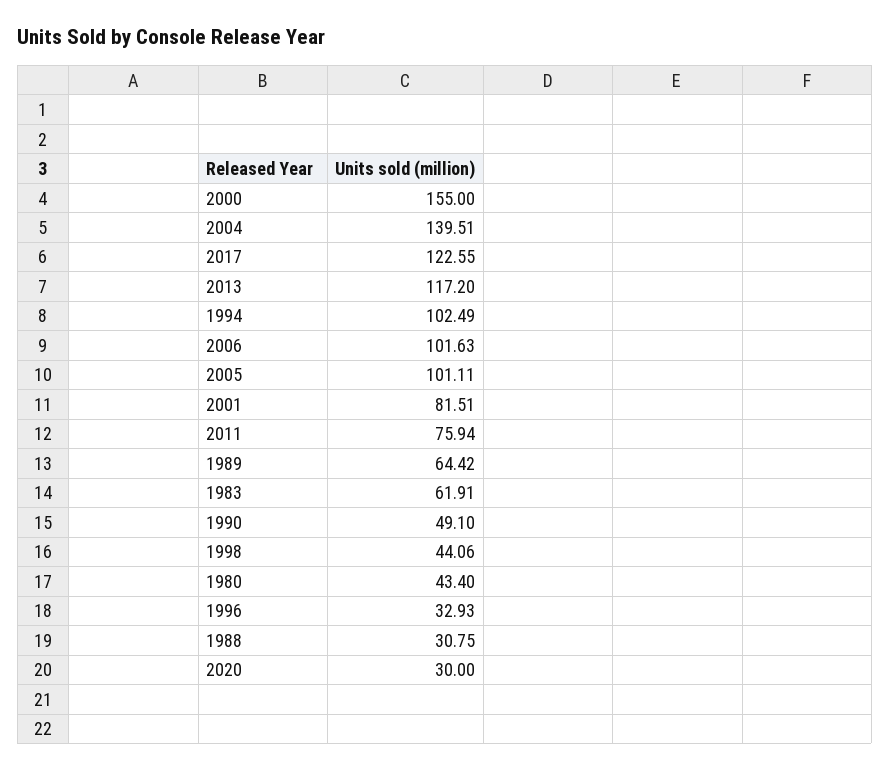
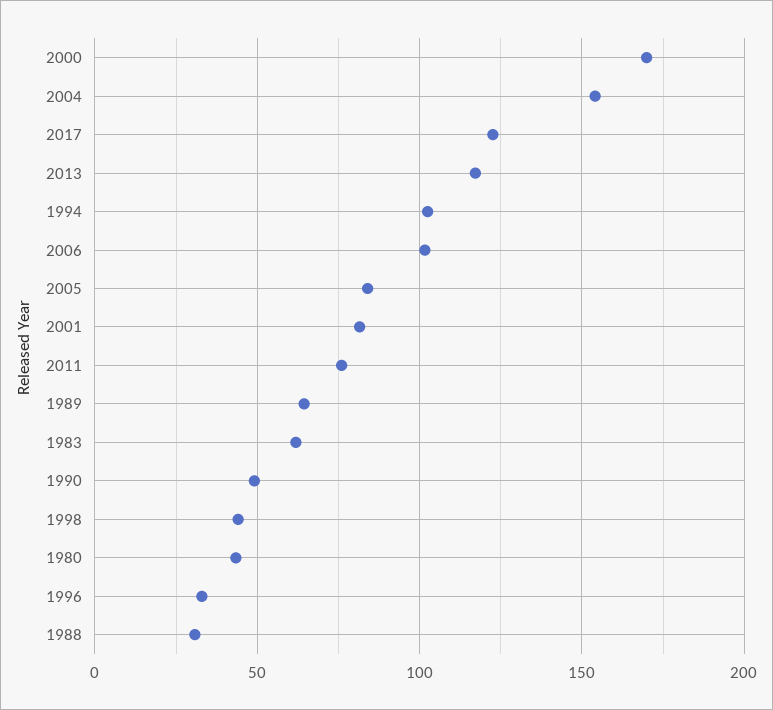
2000: 155 -> 170
2004: 139.51 -> 155
2005: 101.11 -> 85
2020: 30 -> none

